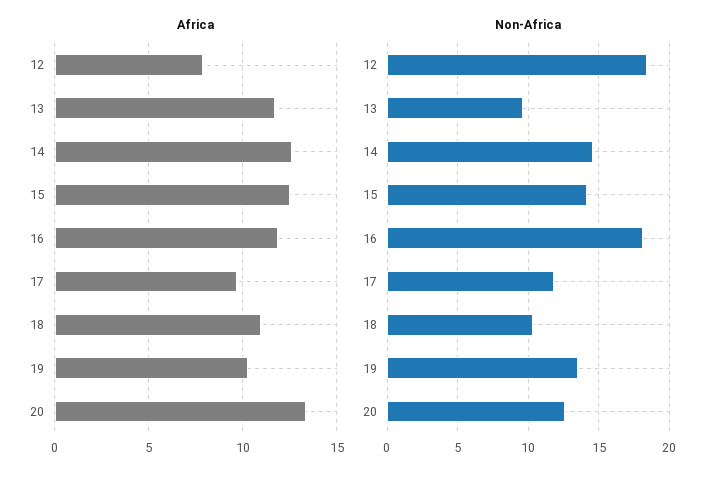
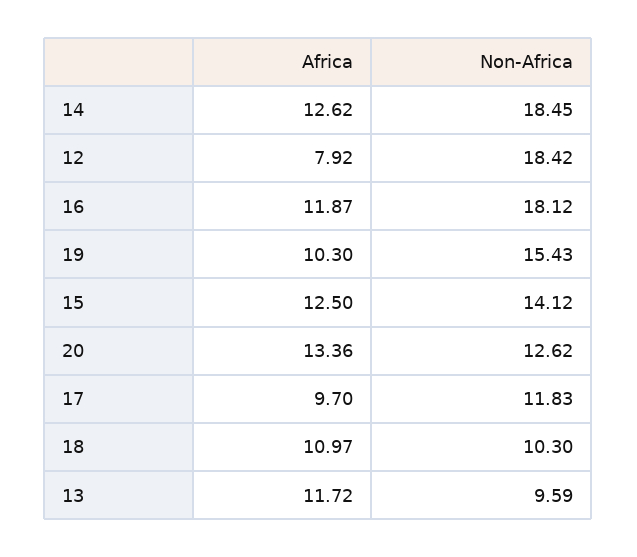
Non-Africa, 14: 14.5 -> 18.45
Non-Africa, 19: 13.5 -> 15.43

